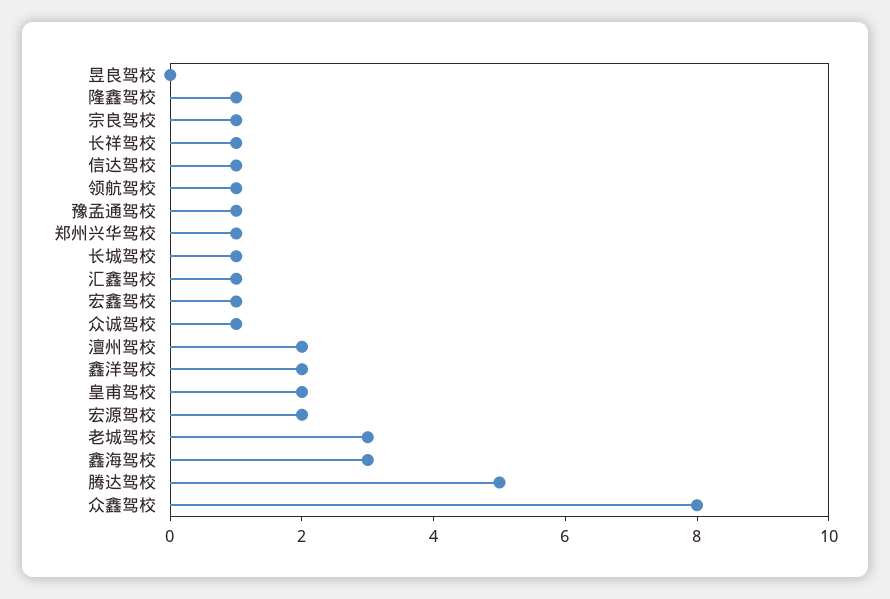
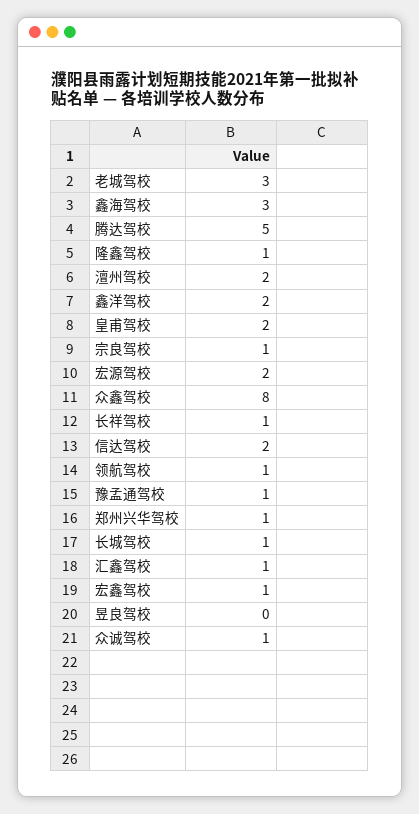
信达驾校: 1 -> 2

